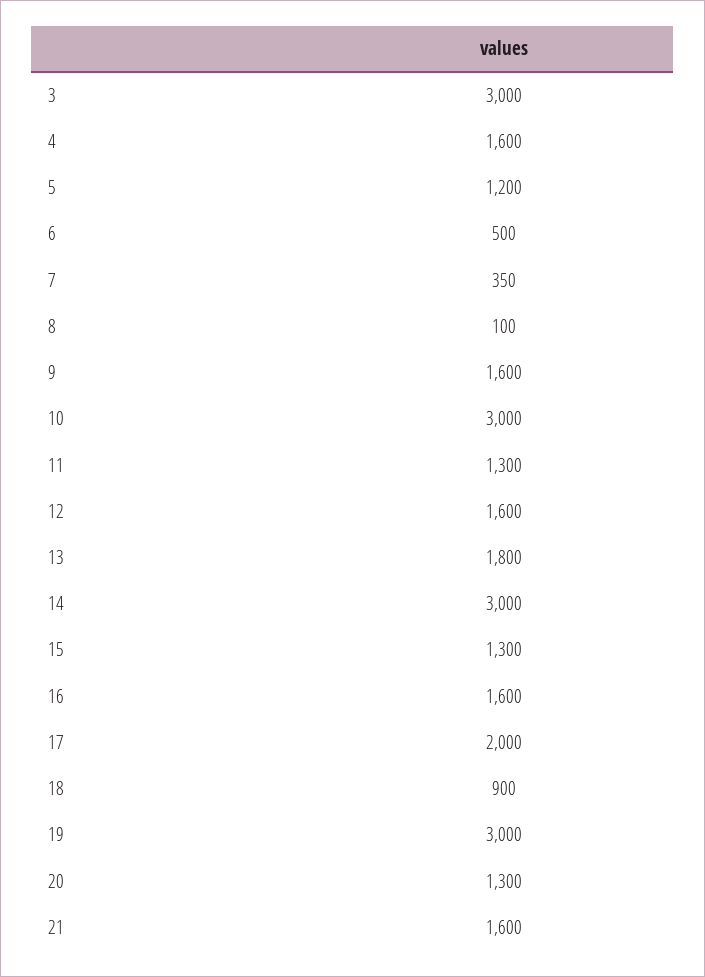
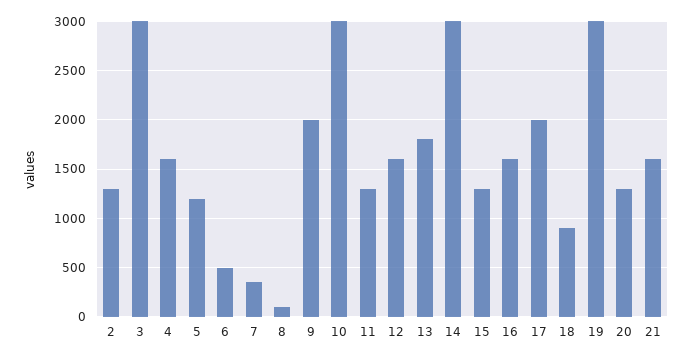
9: 1600 -> 2000
2: none -> 1300

